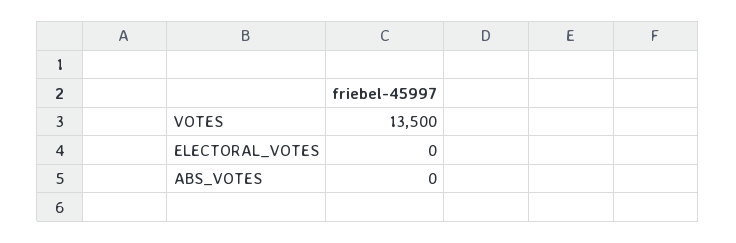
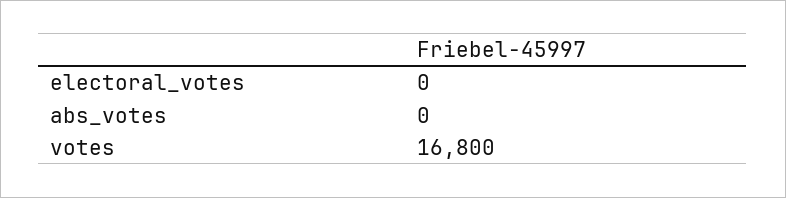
VOTES: 13500 -> 16800

